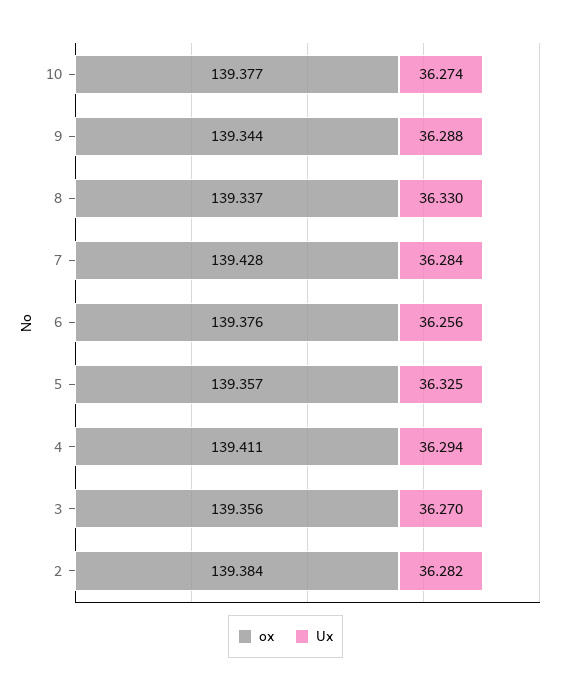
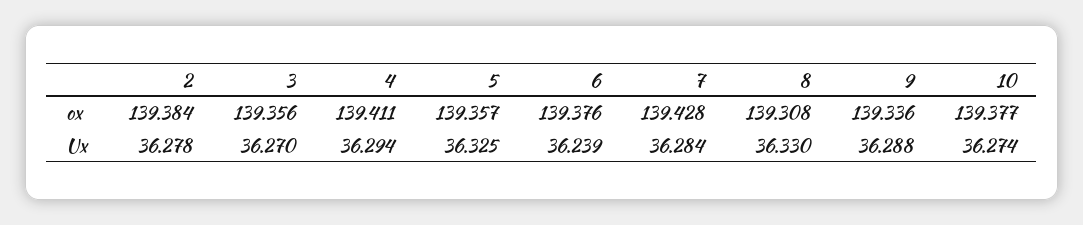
ox, 9: 139.344 -> 139.336
ox, 8: 139.337 -> 139.308
Ux, 6: 36.256 -> 36.239
Ux, 2: 36.282 -> 36.278

